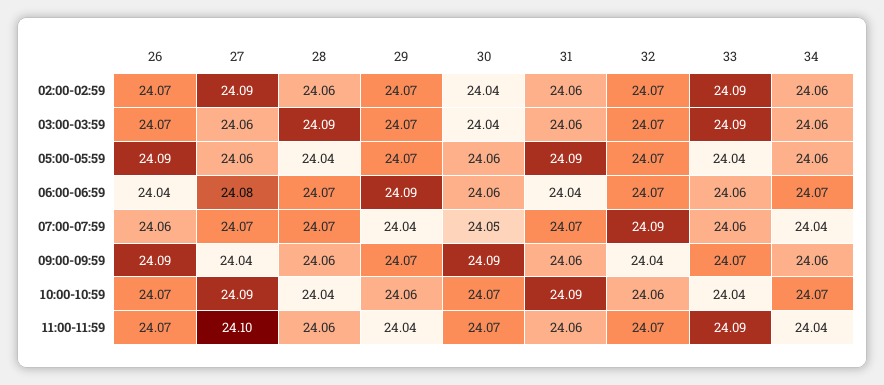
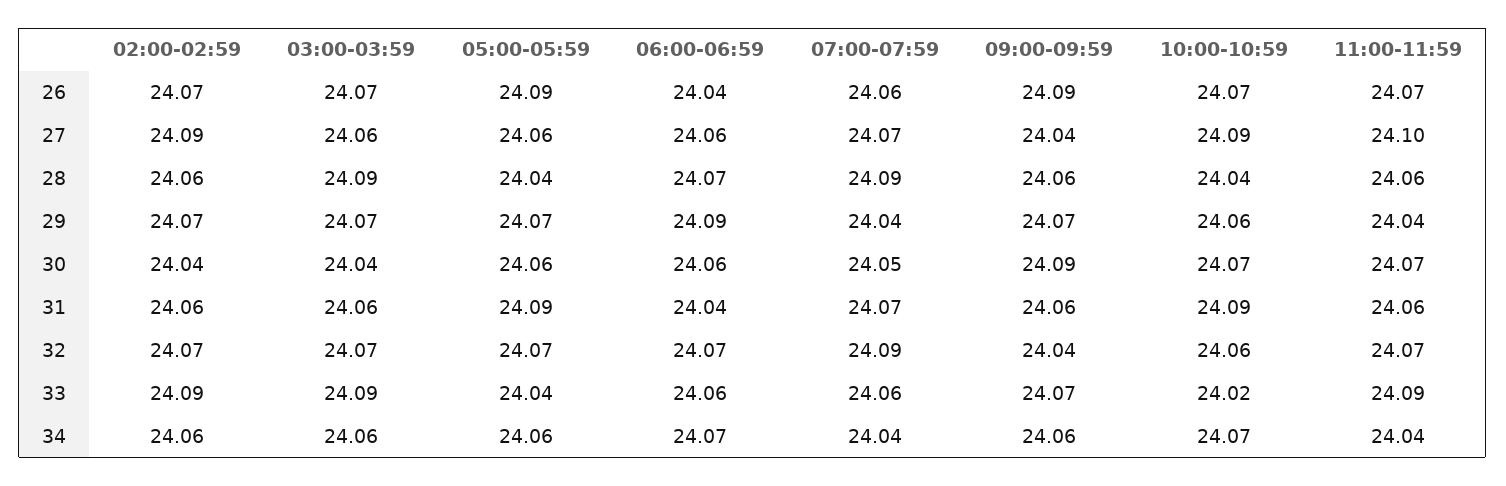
27, 06:00-06:59: 24.08 -> 24.06
28, 07:00-07:59: 24.07 -> 24.09
33, 10:00-10:59: 24.04 -> 24.02

